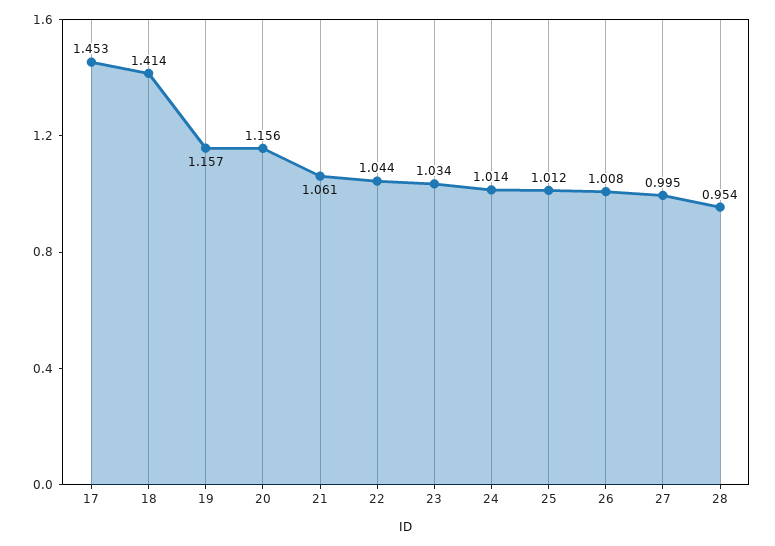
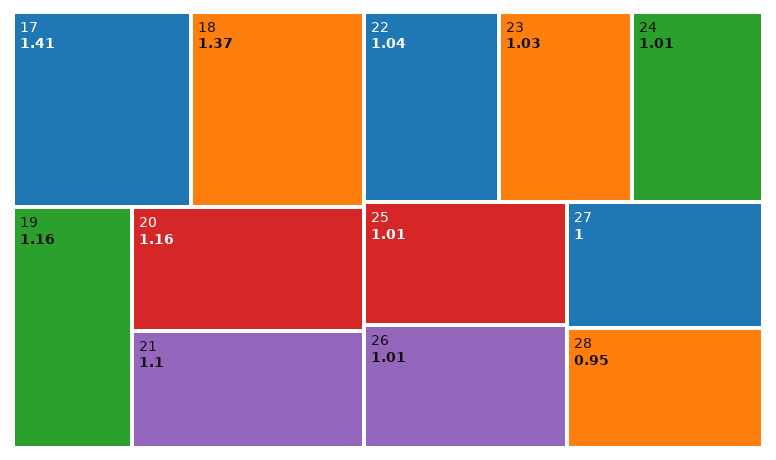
17: 1.453 -> 1.41
18: 1.414 -> 1.37
21: 1.061 -> 1.1

